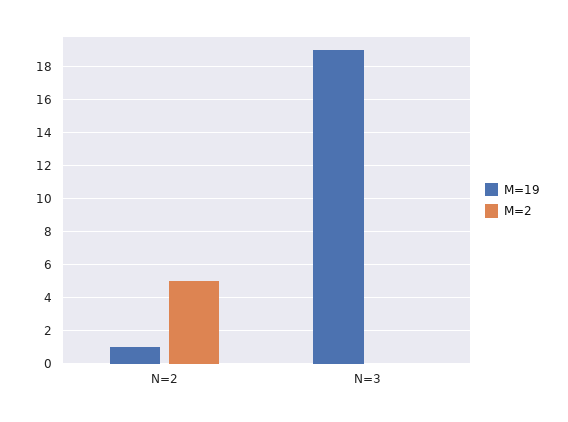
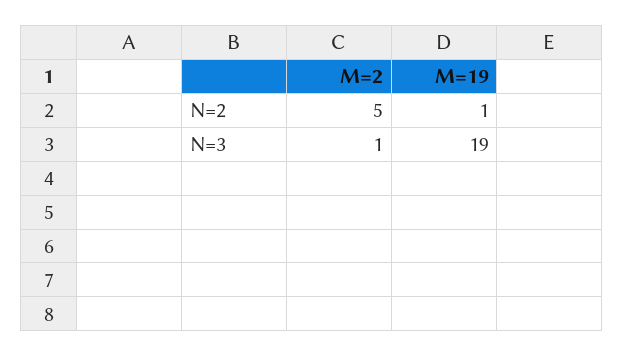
M=2, N=3: 0 -> 1

